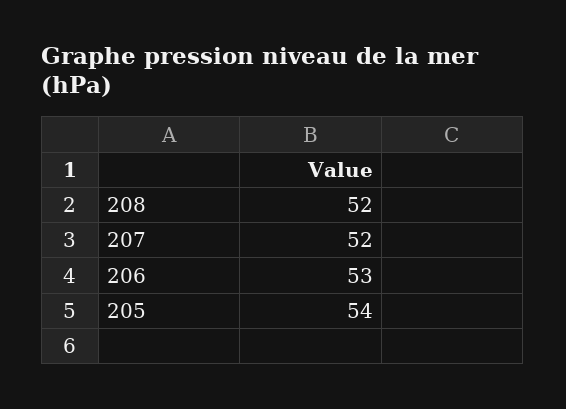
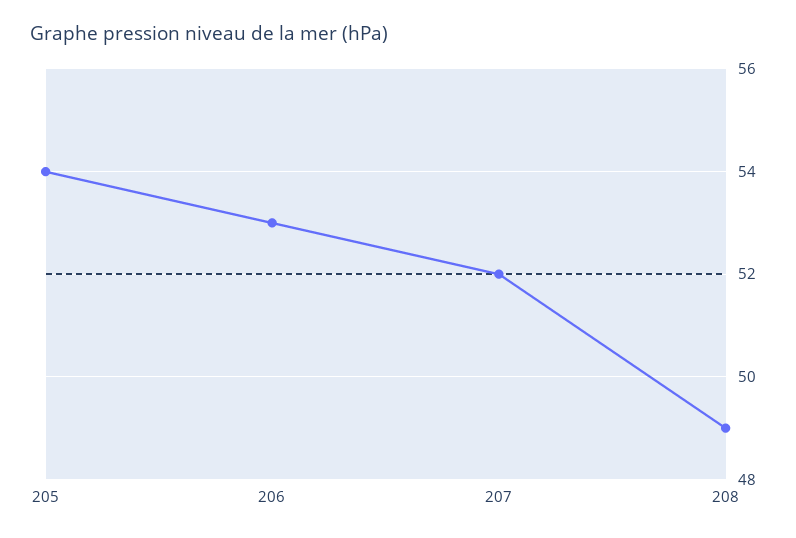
208: 52 -> 49

